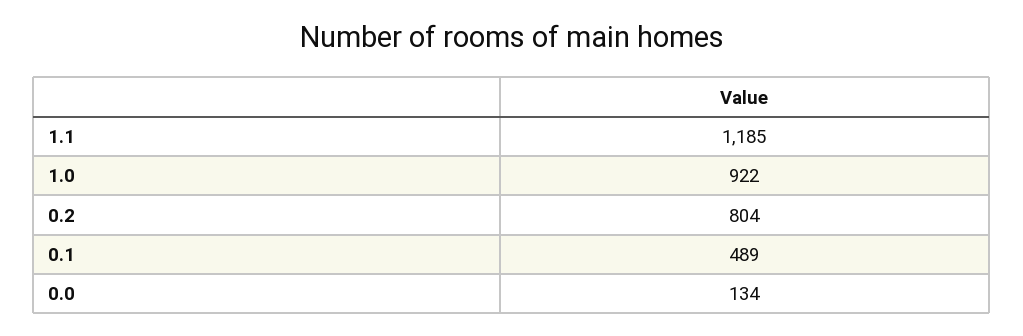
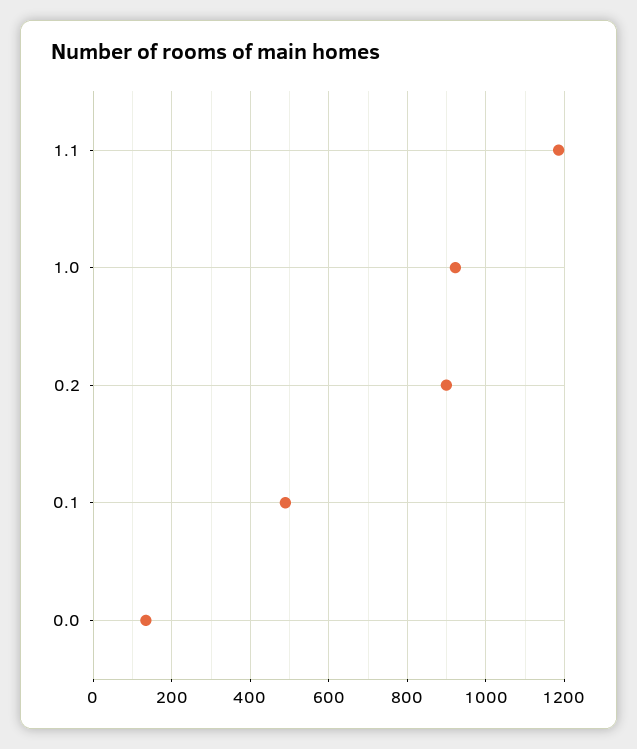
0.2: 804 -> 900

